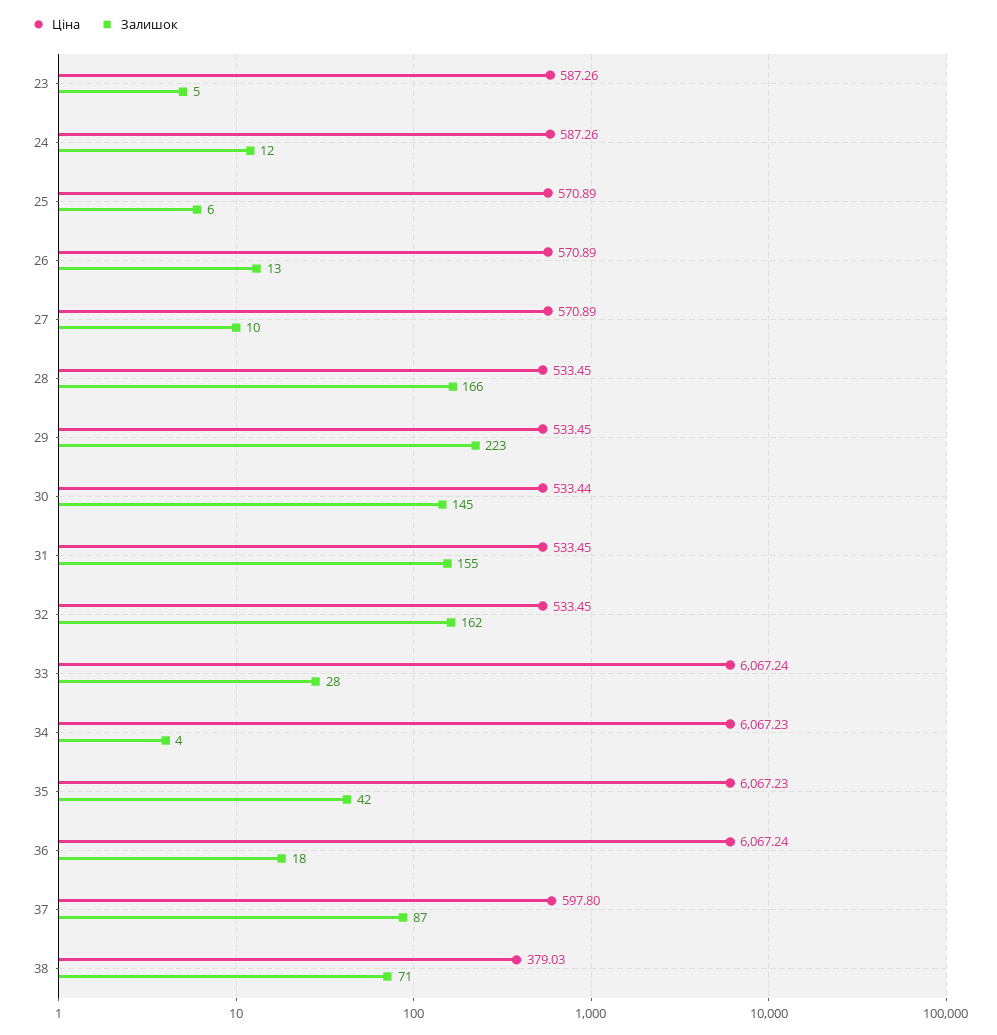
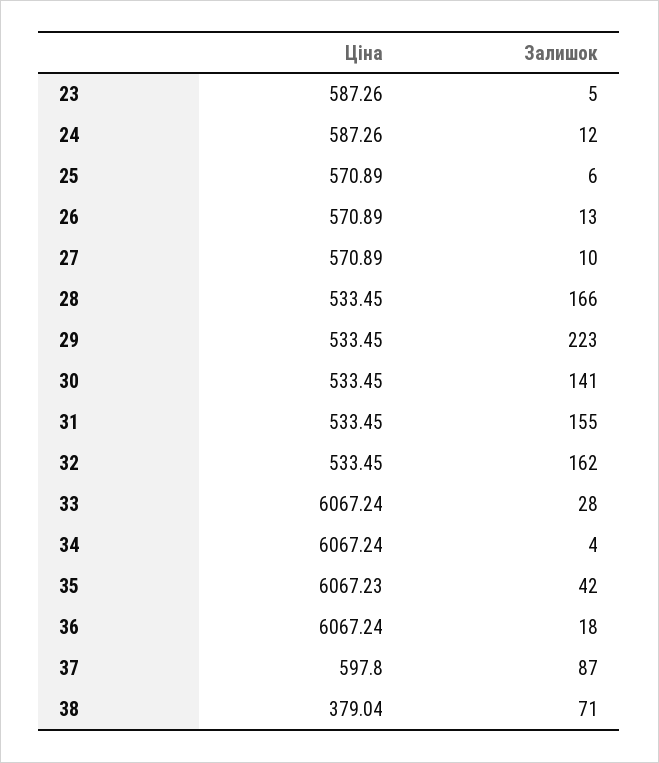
Ціна, 30: 533.44 -> 533.45
Залишок, 30: 145 -> 141
Ціна, 34: 6067.23 -> 6067.24
Ціна, 38: 379.03 -> 379.04

